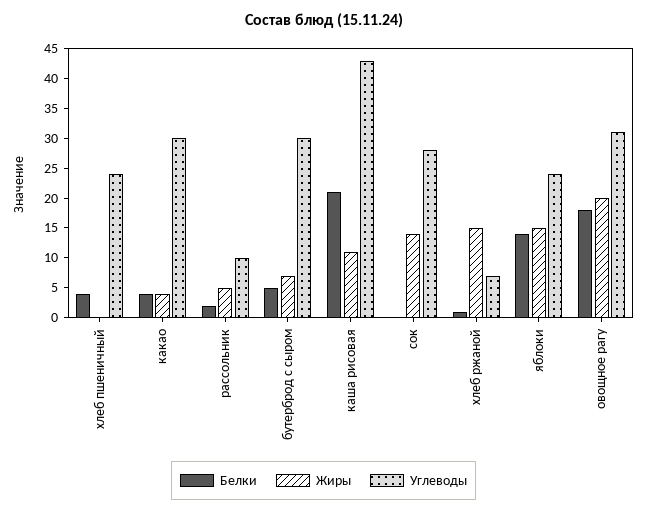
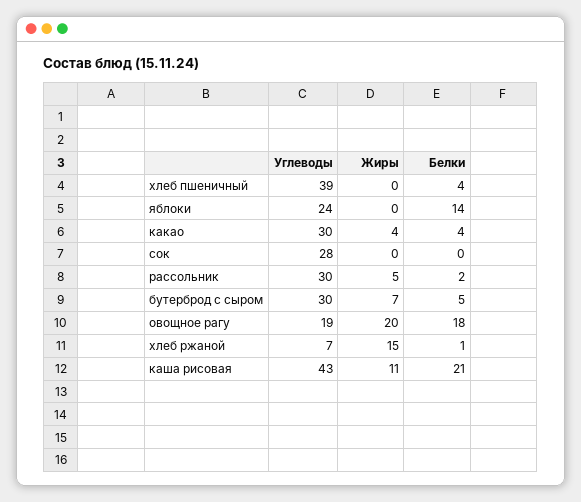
Углеводы, хлеб пшеничный: 25 -> 39
Углеводы, рассольник: 10 -> 30
Жиры, сок: 15 -> 0
Жиры, яблоки: 15 -> 0
Углеводы, овощное рагу: 30 -> 19

